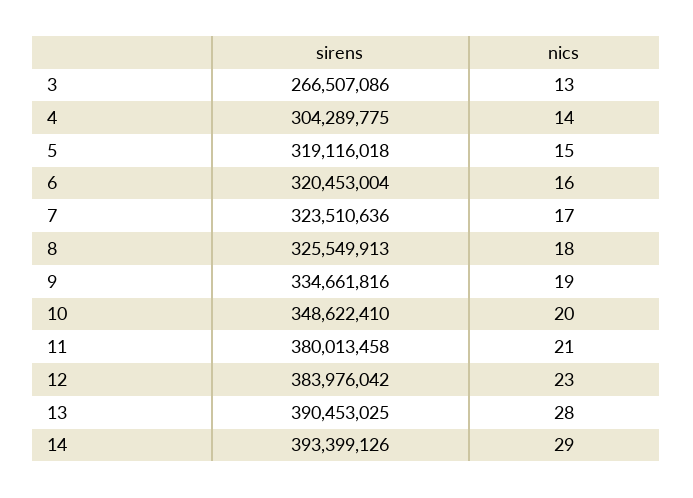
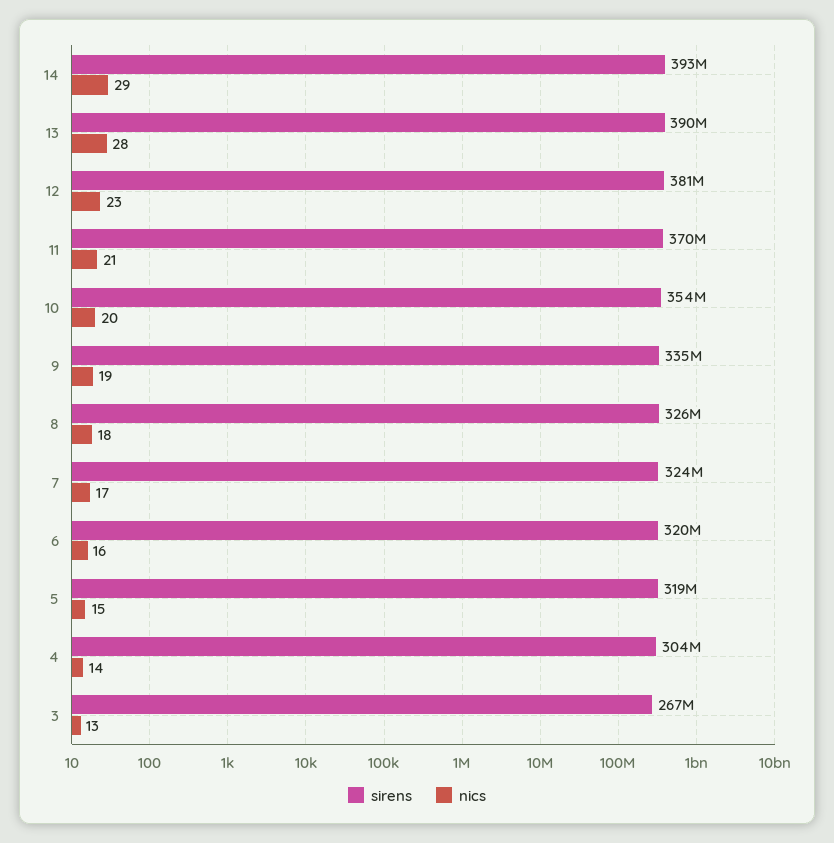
sirens, 10: 348622410 -> 354000000
sirens, 11: 380013458 -> 370000000
sirens, 12: 383976042 -> 381000000

